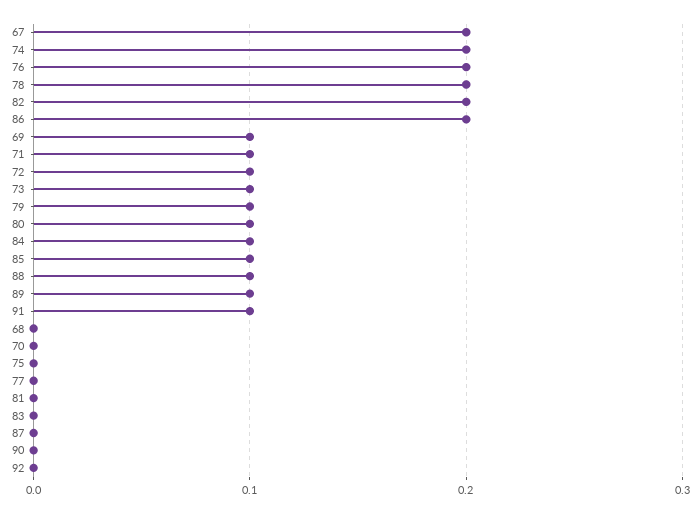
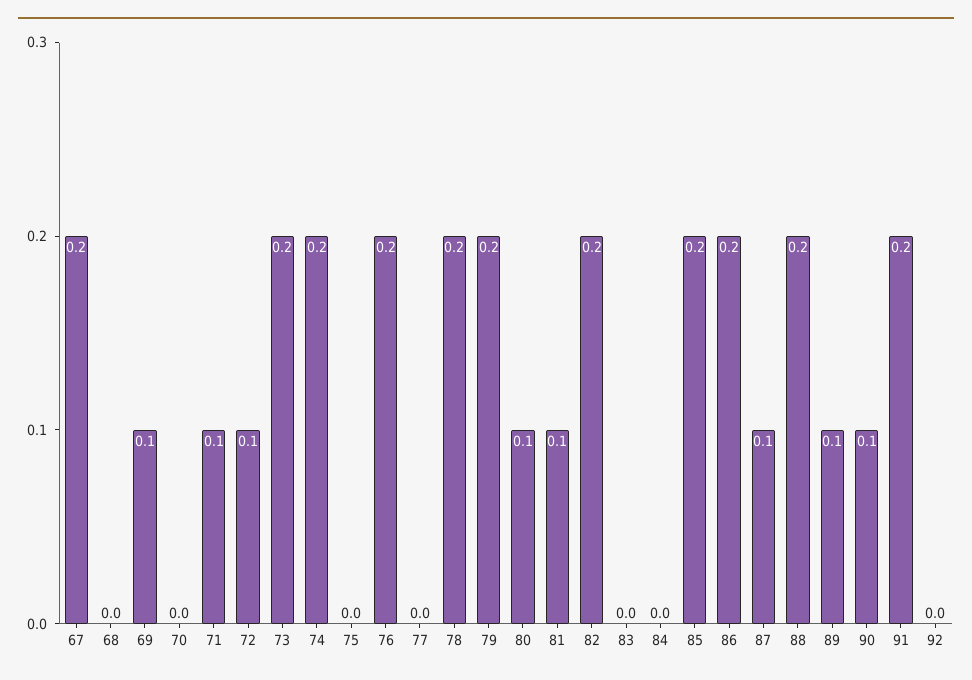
73: 0.1 -> 0.2
79: 0.1 -> 0.2
84: 0.1 -> 0
85: 0.1 -> 0.2
88: 0.1 -> 0.2
91: 0.1 -> 0.2
81: 0 -> 0.1
87: 0 -> 0.1
90: 0 -> 0.1

